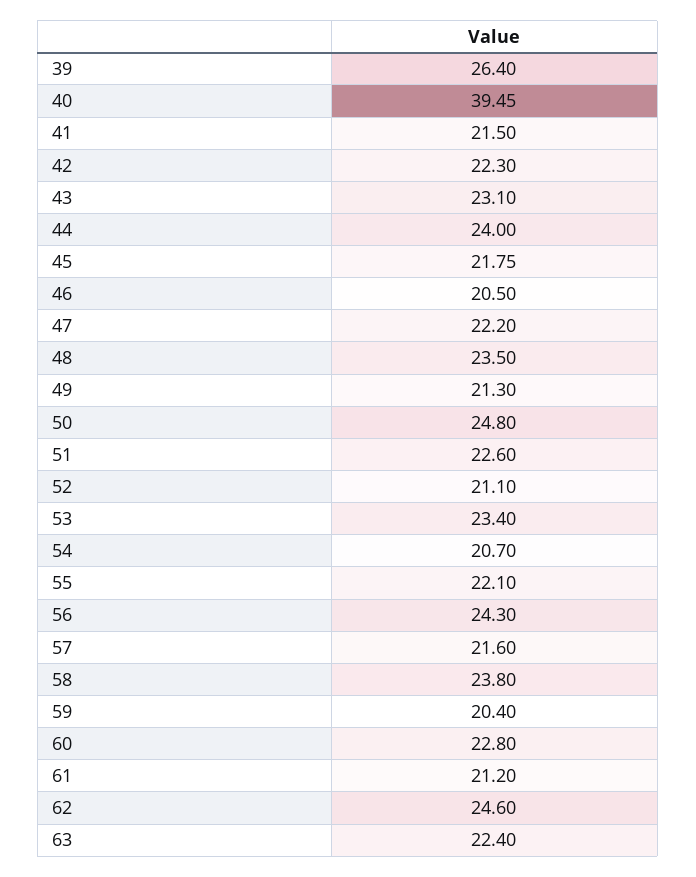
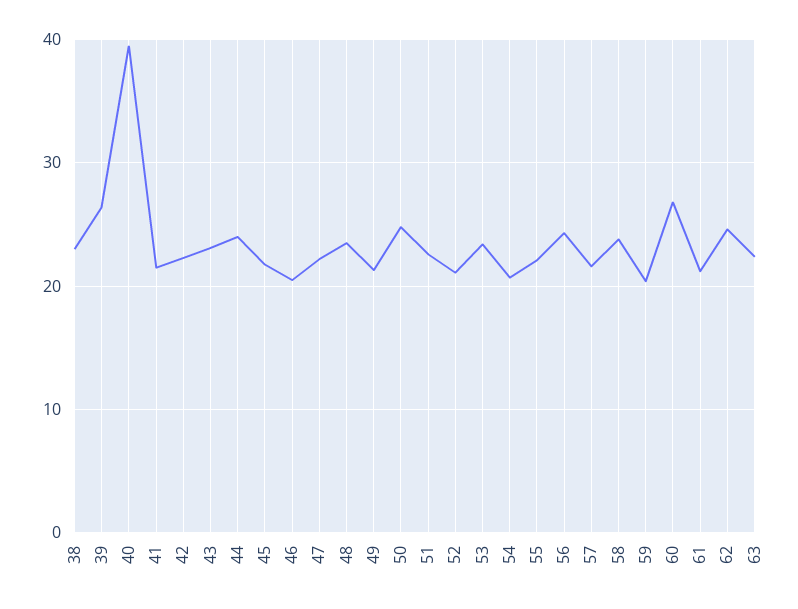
60: 22.8 -> 27
38: none -> 23

